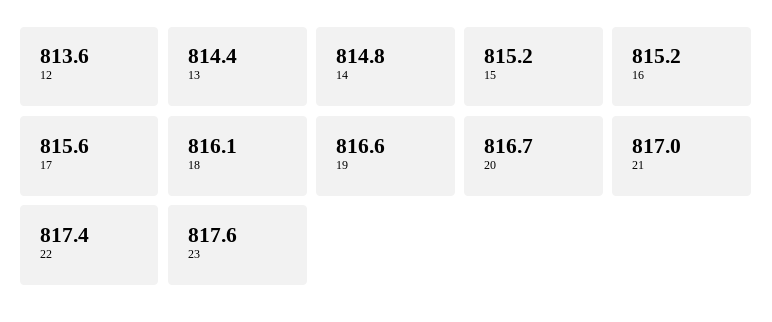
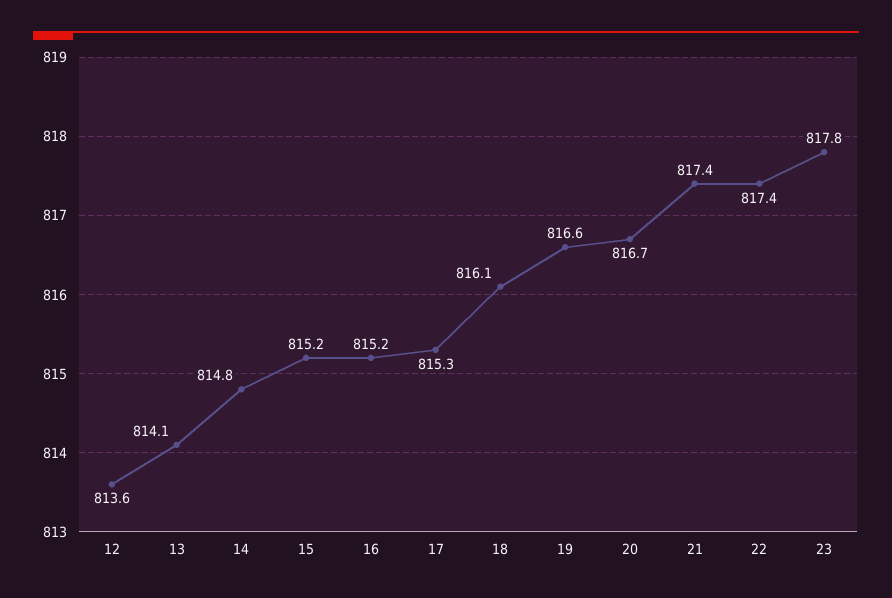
13: 814.4 -> 814.1
17: 815.6 -> 815.3
21: 817 -> 817.4
23: 817.6 -> 817.8

